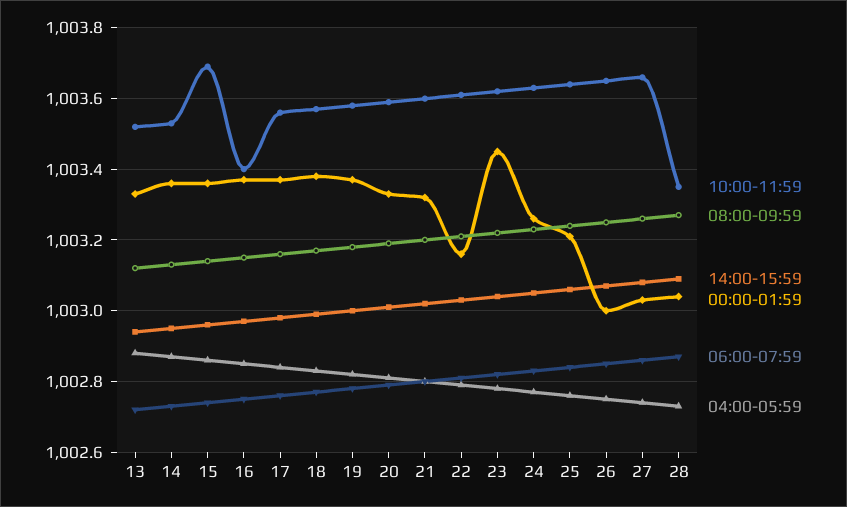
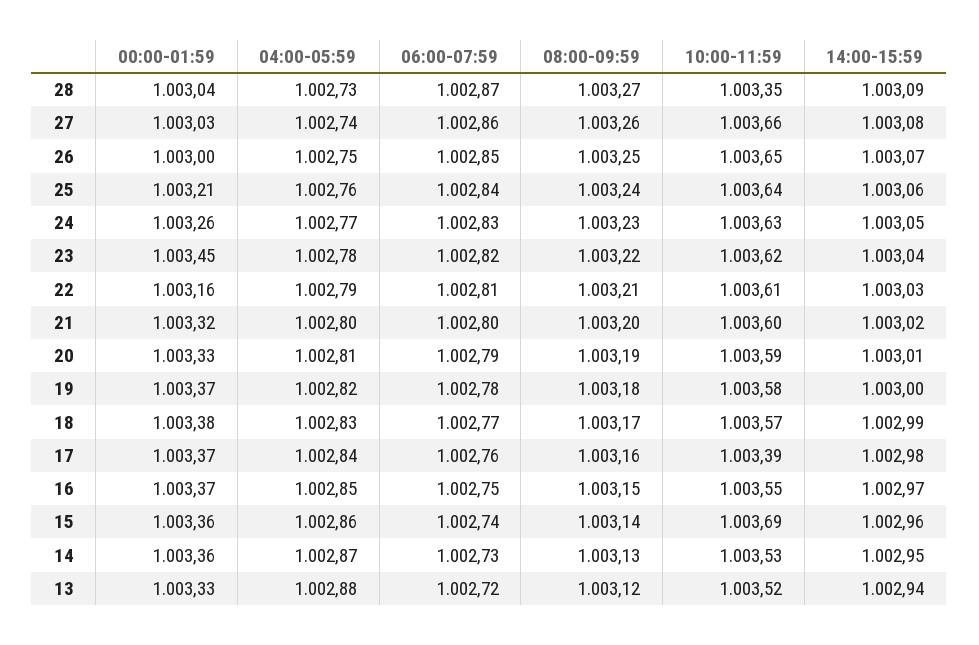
10:00-11:59, 16: 1003.4 -> 1003.55
10:00-11:59, 17: 1003.55 -> 1003.39

